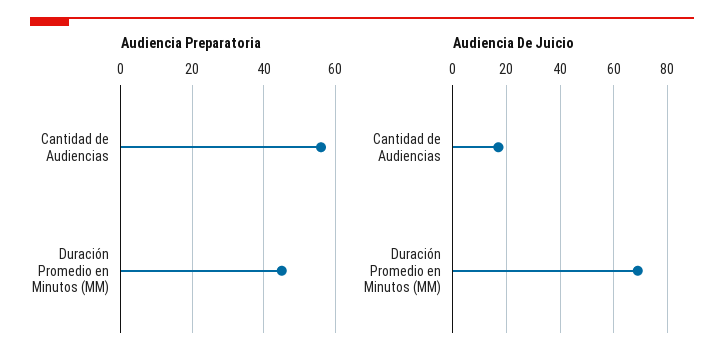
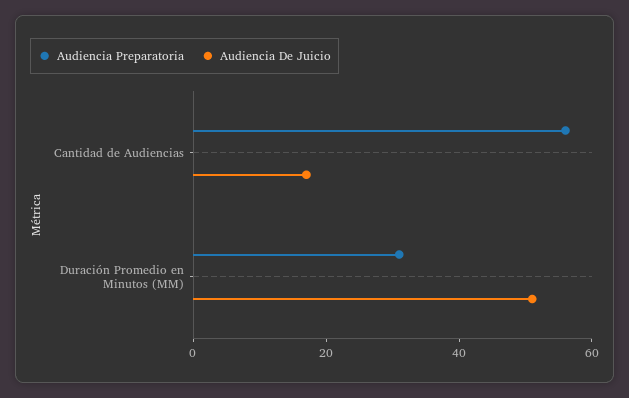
Audiencia Preparatoria, Duración Promedio en Minutos (MM): 45 -> 30
Audiencia De Juicio, Duración Promedio en Minutos (MM): 70 -> 50

